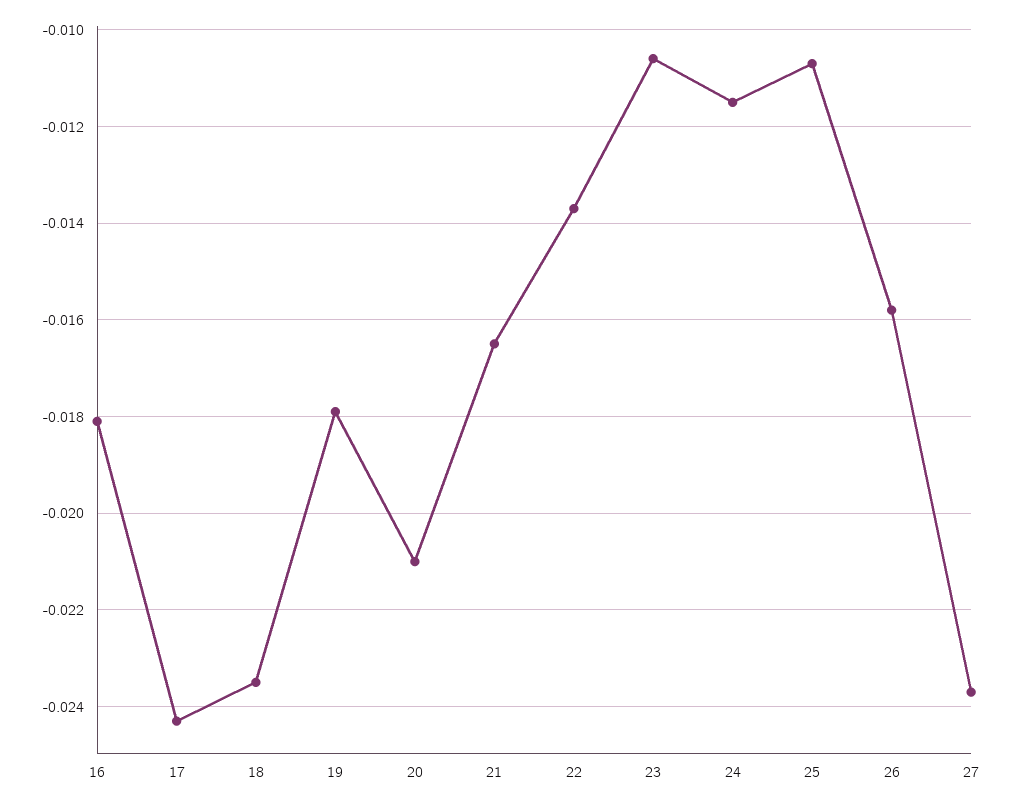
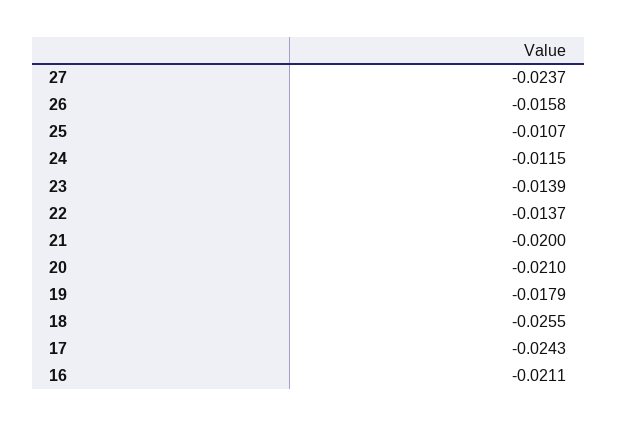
16: -0.018 -> -0.0211
18: -0.0235 -> -0.0255
21: -0.0165 -> -0.02
23: -0.0105 -> -0.0139

